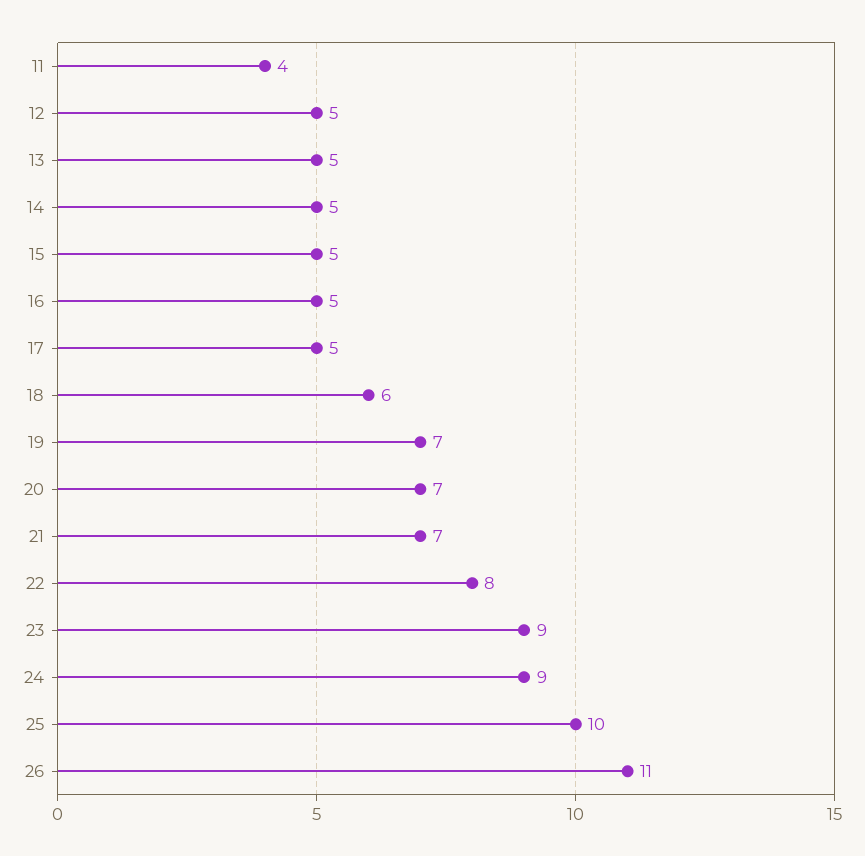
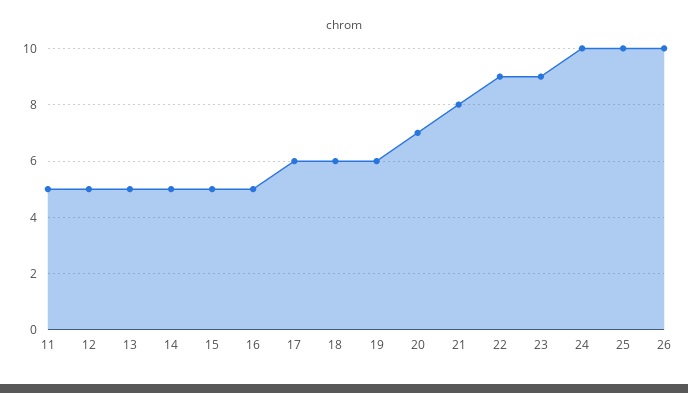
11: 4 -> 5
17: 5 -> 6
19: 7 -> 6
21: 7 -> 8
22: 8 -> 9
24: 9 -> 10
26: 11 -> 10

